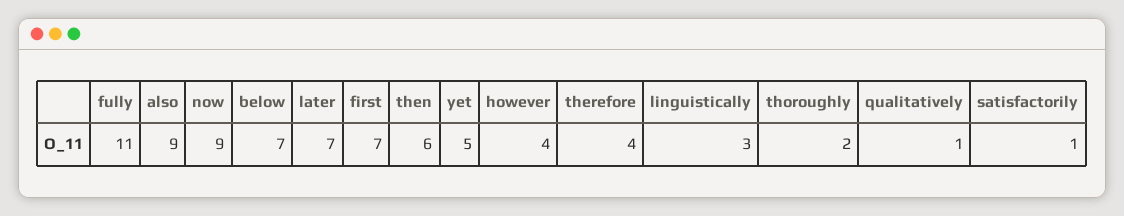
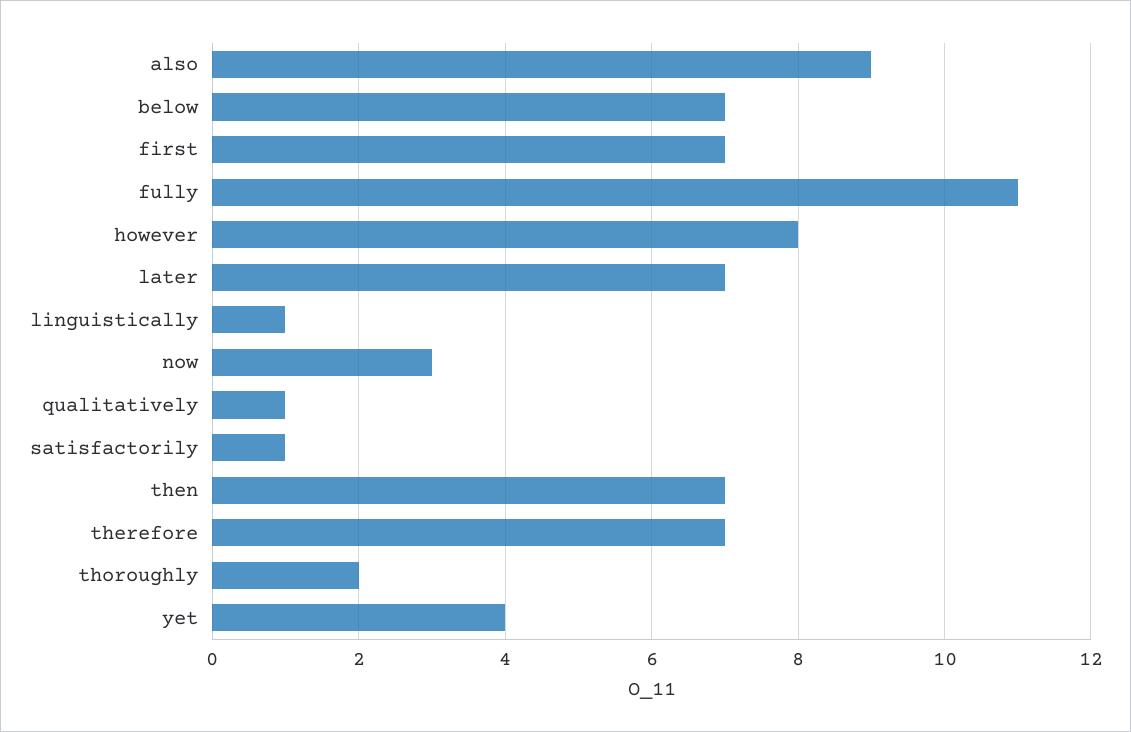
now: 9 -> 3
then: 6 -> 7
yet: 5 -> 4
however: 4 -> 8
therefore: 4 -> 7
linguistically: 3 -> 1

